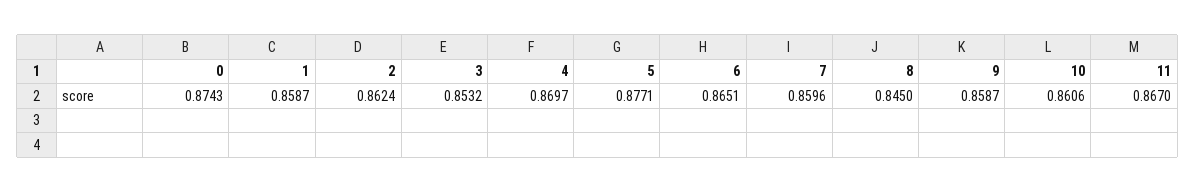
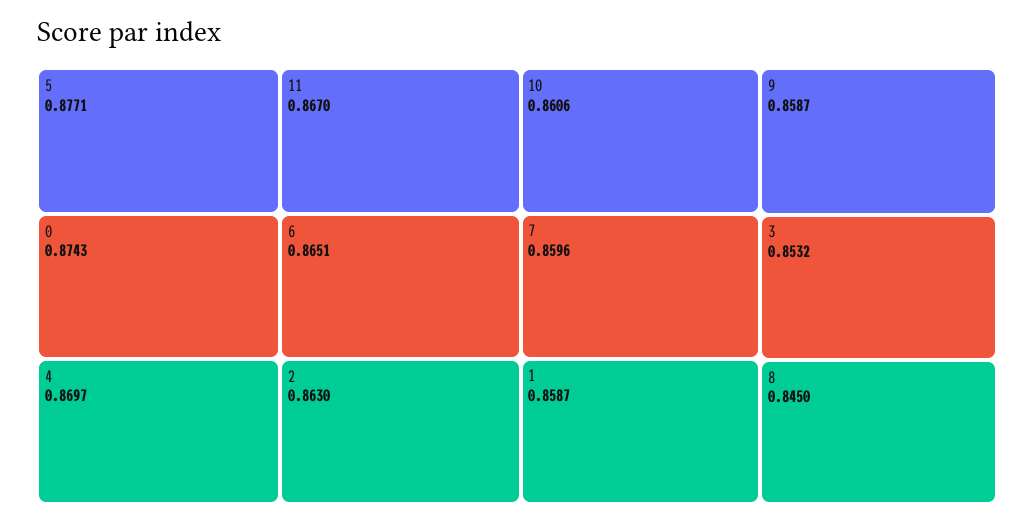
2: 0.8624 -> 0.863

